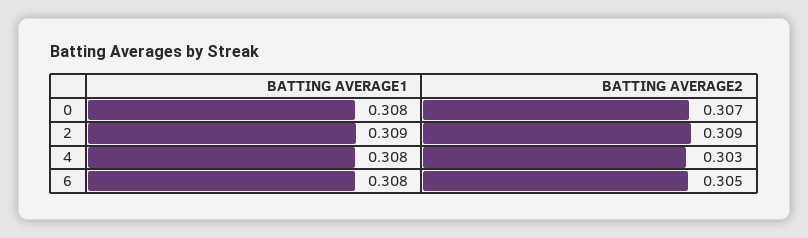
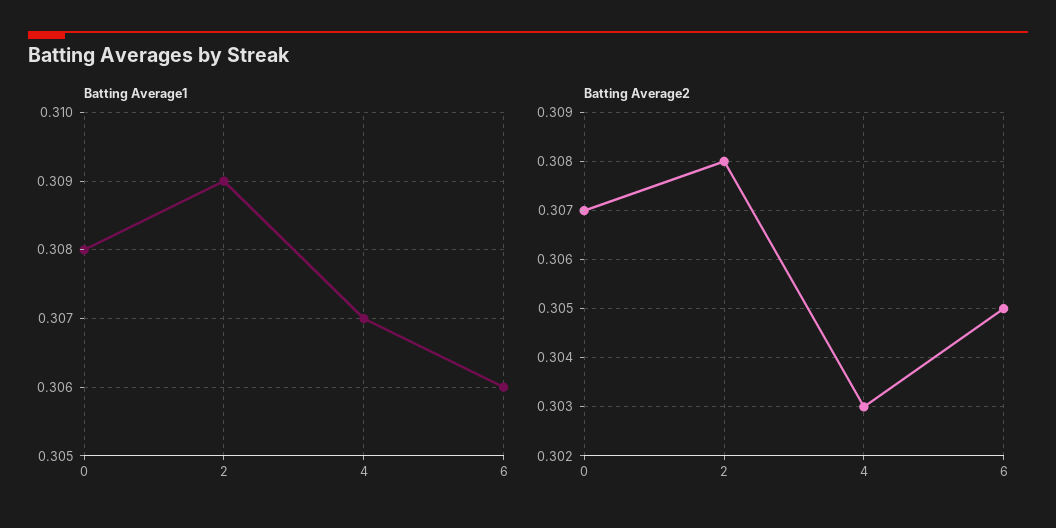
BATTING AVERAGE2, 2: 0.309 -> 0.308
BATTING AVERAGE1, 4: 0.308 -> 0.307
BATTING AVERAGE1, 6: 0.308 -> 0.306

